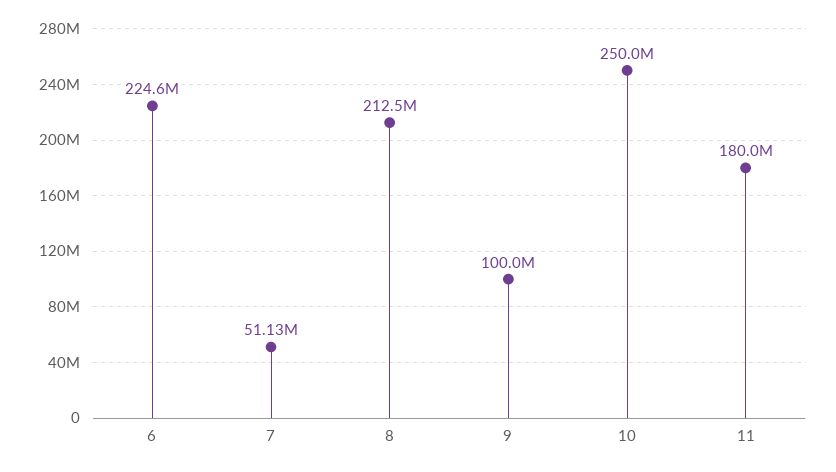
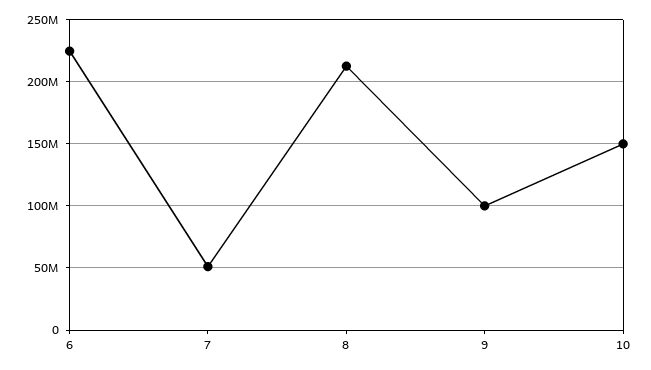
10: 250000000 -> 150000000
11: 180000000 -> none

